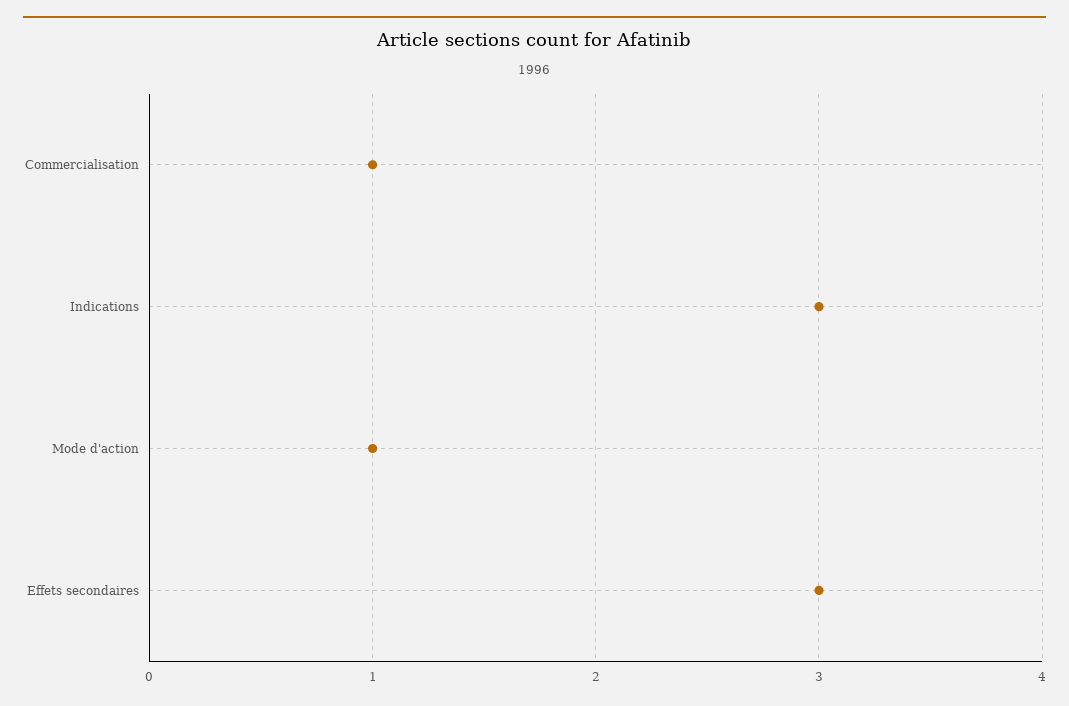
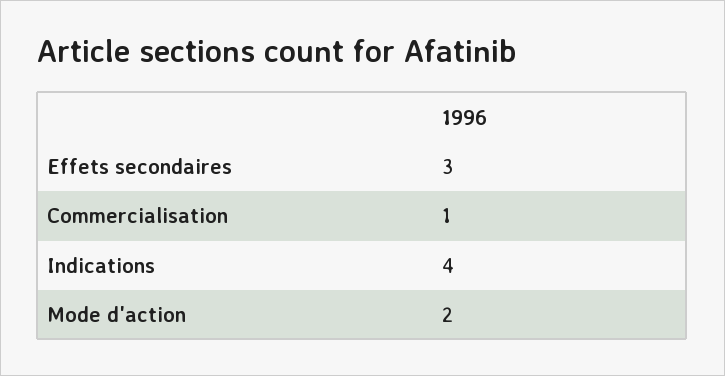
Indications: 3 -> 4
Mode d'action: 1 -> 2

